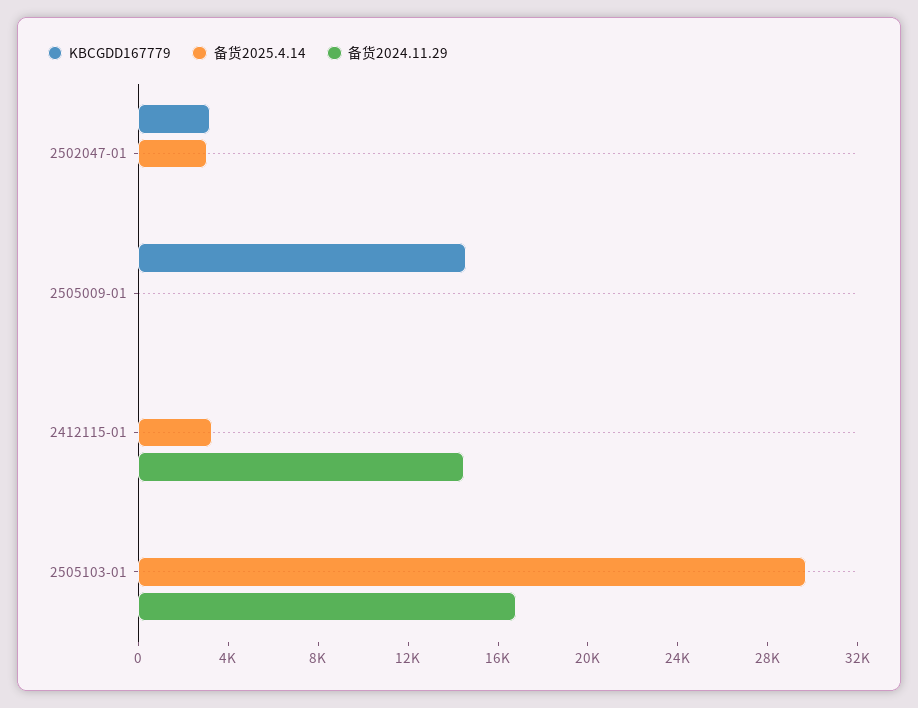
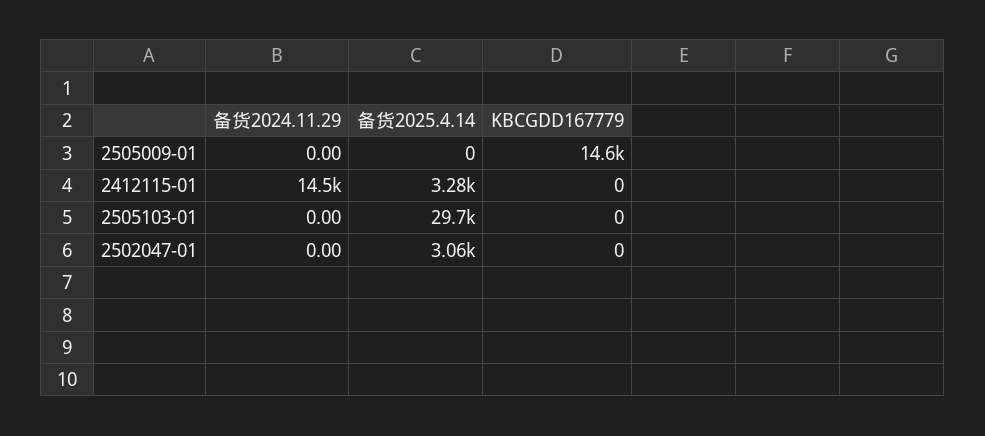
KBCGDD167779, 2502047-01: 3000 -> 0
备货2024.11.29, 2505103-01: 17000 -> 0

